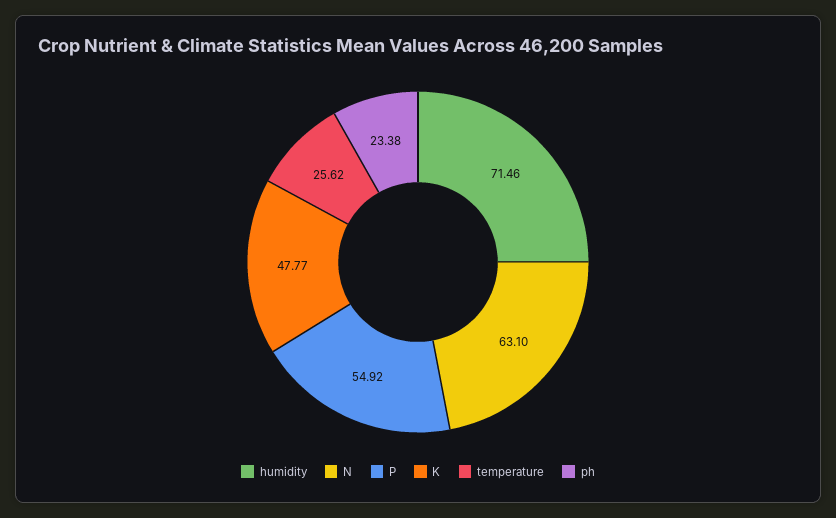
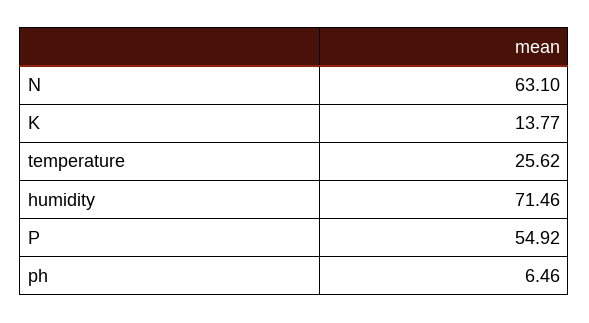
K: 47.77 -> 13.77
ph: 23.38 -> 6.46

